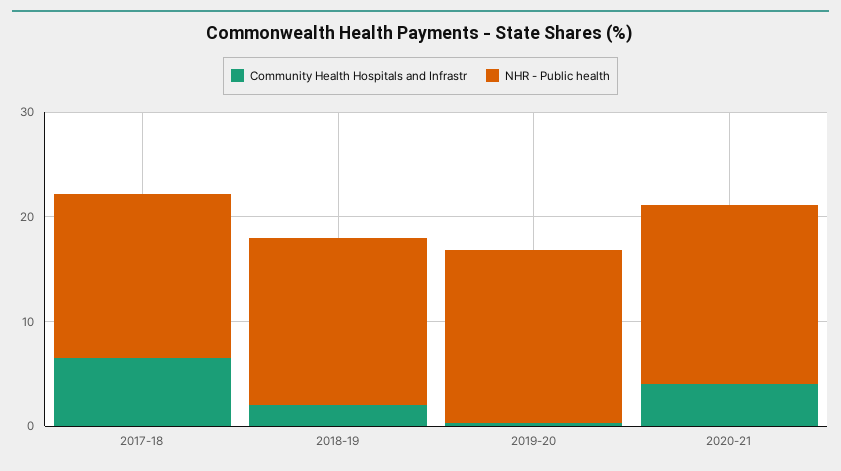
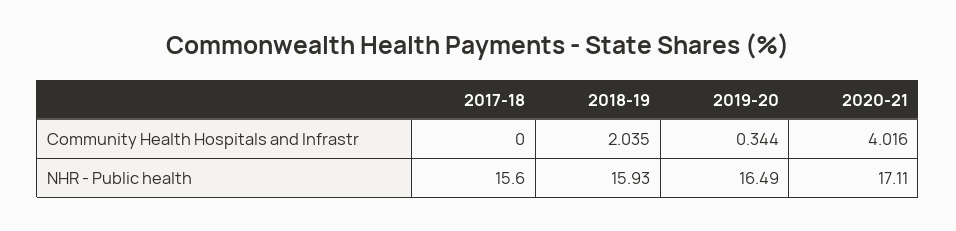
Community Health Hospitals and Infrastr, 2017-18: 6 -> 0

